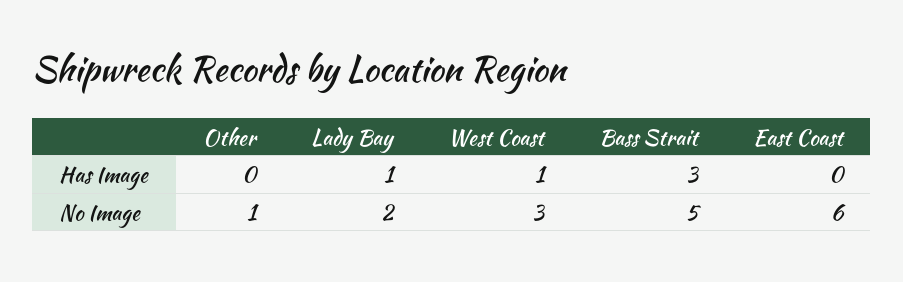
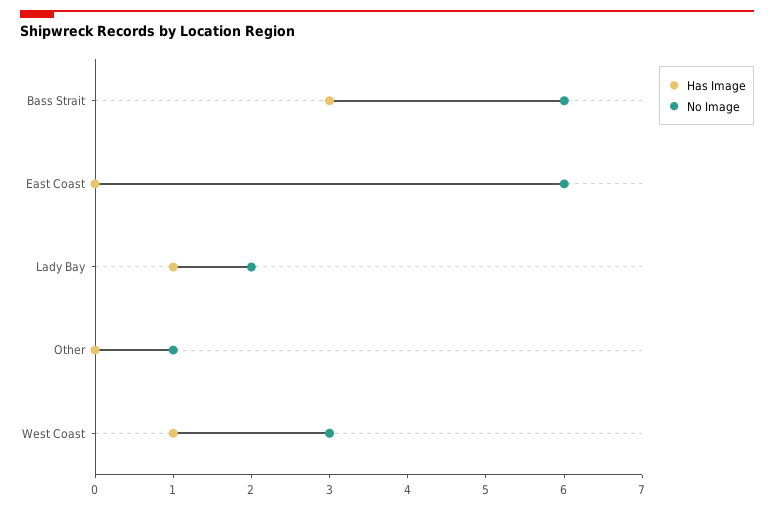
No Image, Bass Strait: 5 -> 6

